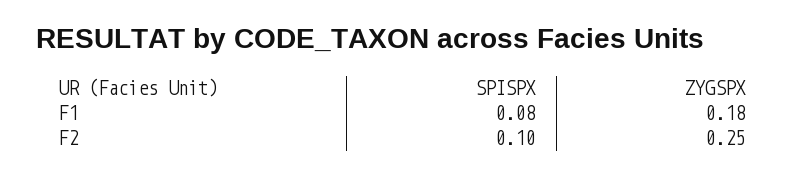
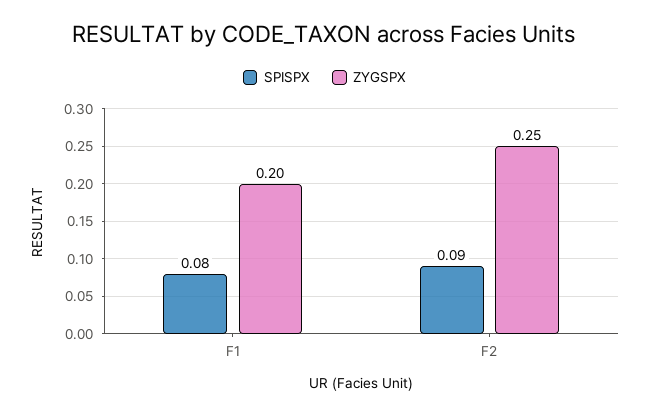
ZYGSPX, F1: 0.18 -> 0.2
SPISPX, F2: 0.1 -> 0.09

